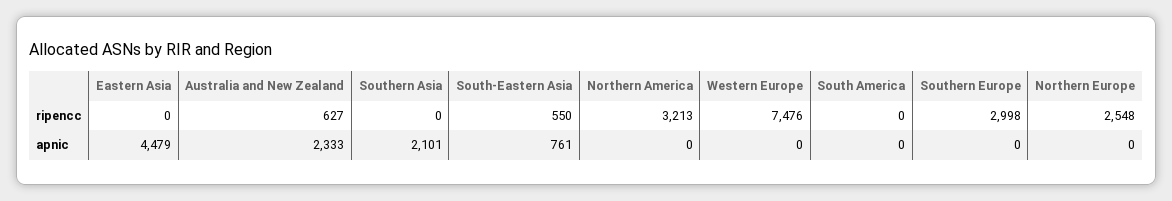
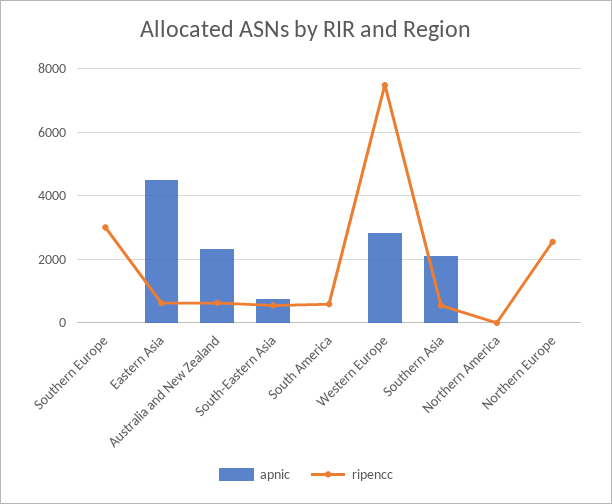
ripencc, Eastern Asia: 0 -> 600
ripencc, Southern Asia: 0 -> 600
ripencc, Northern America: 3213 -> 0
ripencc, South America: 0 -> 600
apnic, Western Europe: 0 -> 2800

